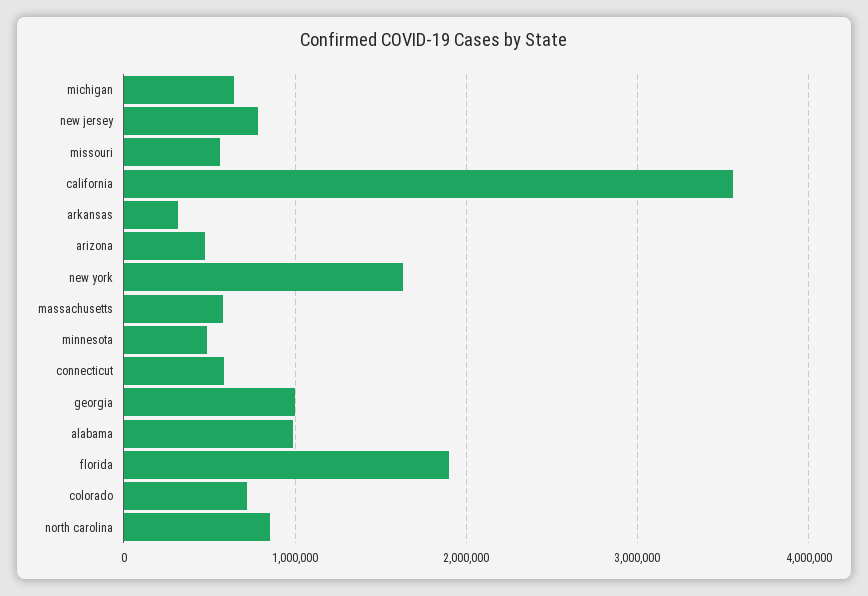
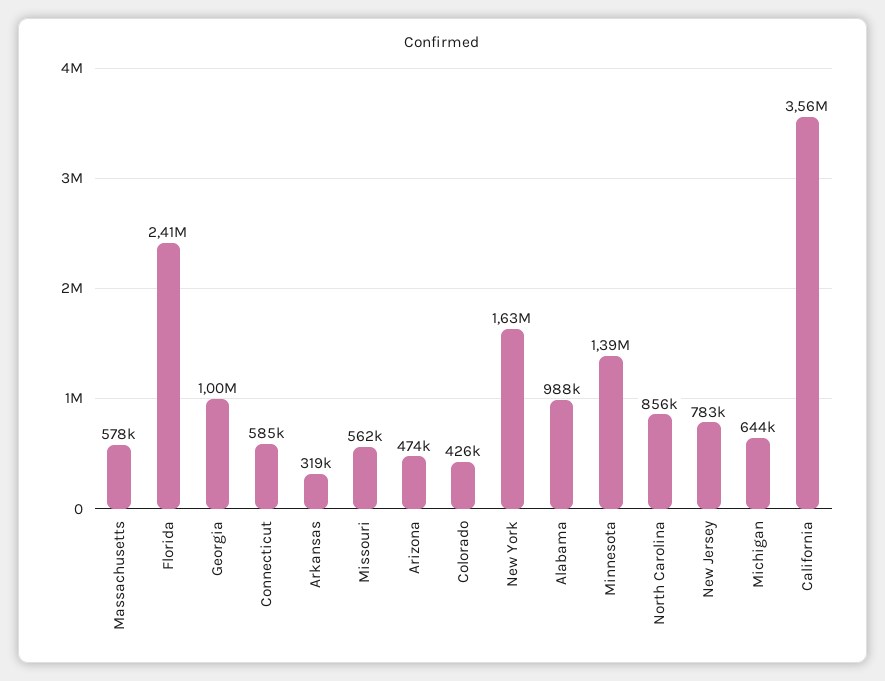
minnesota: 500000 -> 1390000
florida: 1900000 -> 2410000
colorado: 700000 -> 426000

